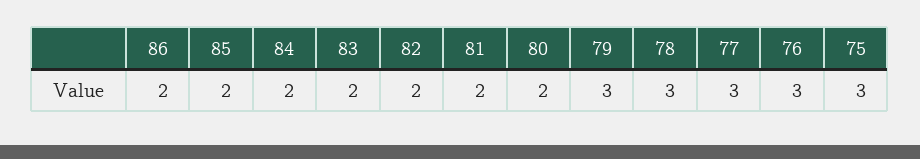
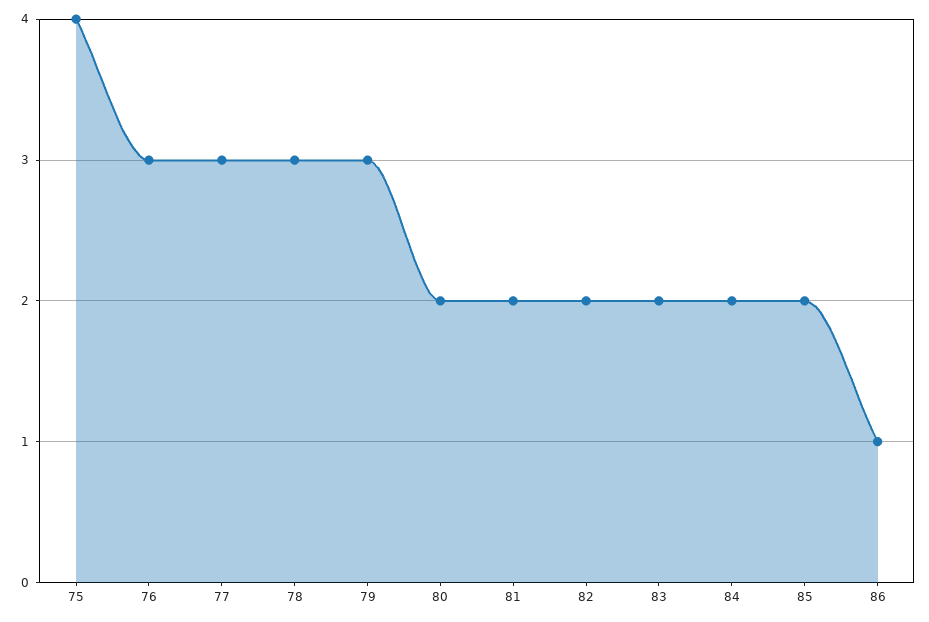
86: 2 -> 1
75: 3 -> 4

